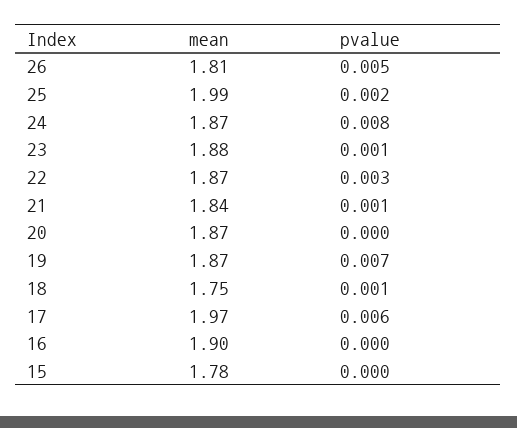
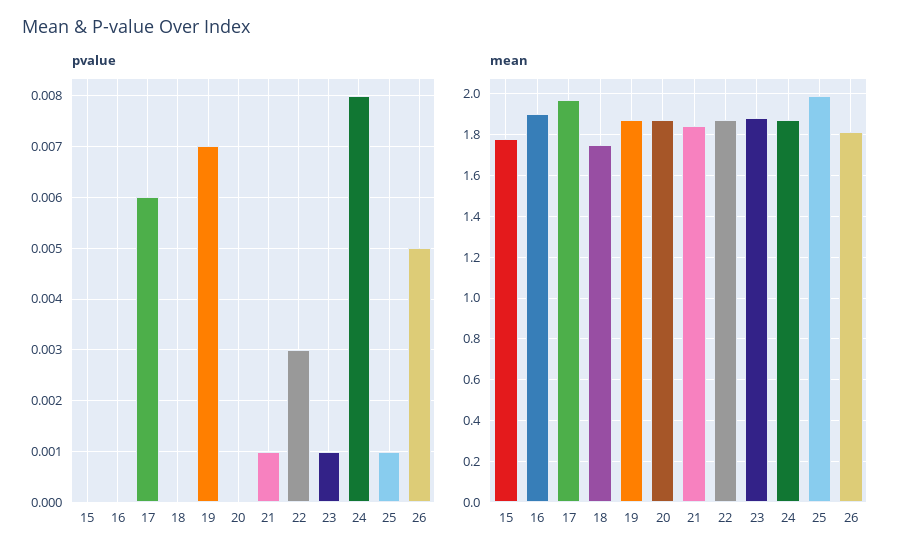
pvalue, 25: 0.002 -> 0.001
pvalue, 18: 0.001 -> 0

